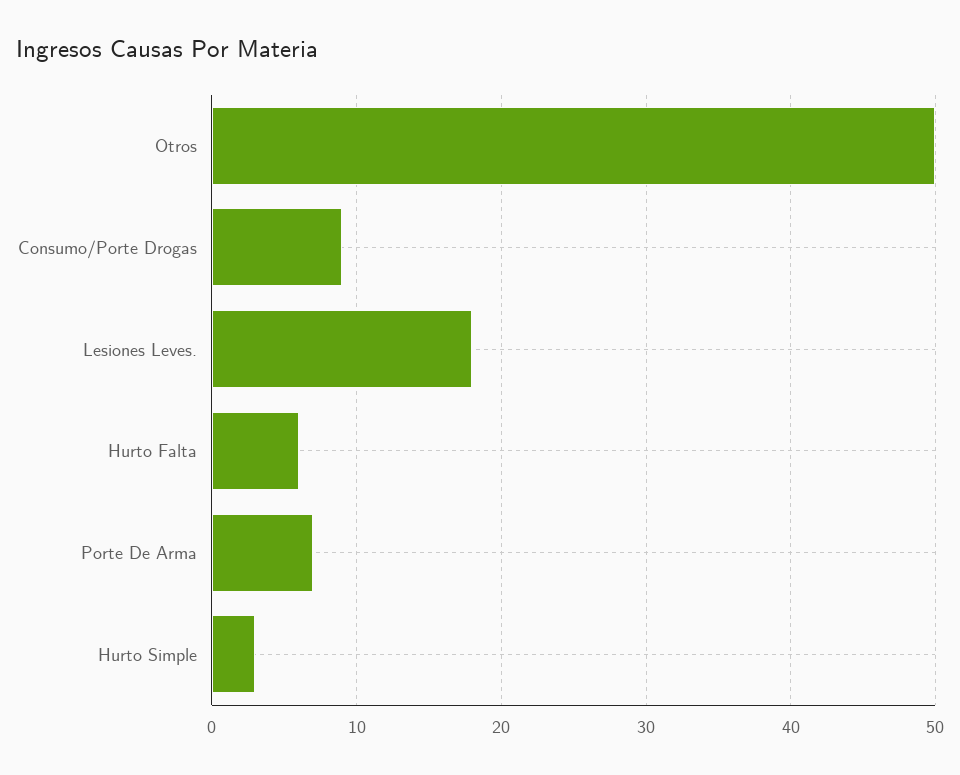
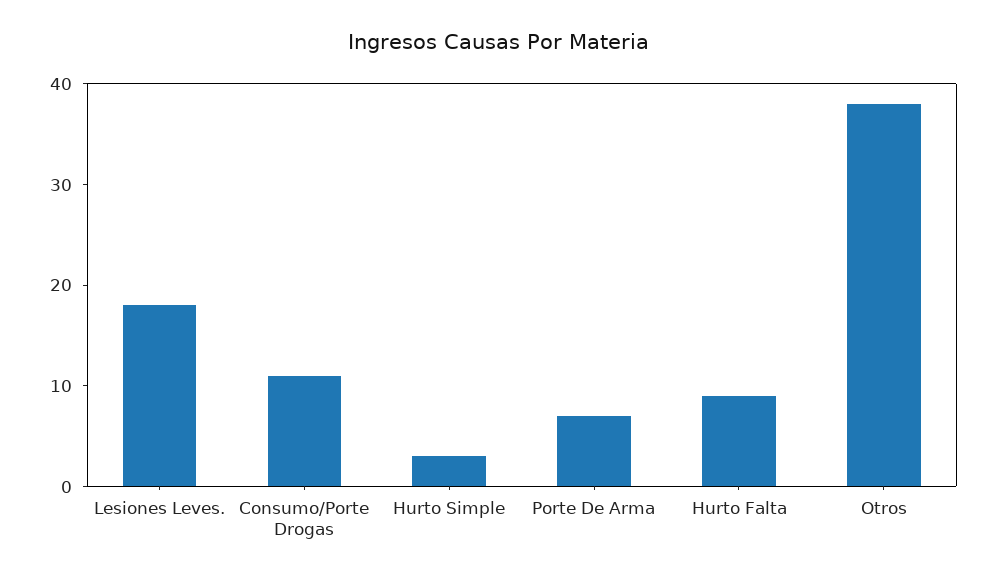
Otros: 50 -> 38
Consumo/Porte Drogas: 9 -> 11
Hurto Falta: 6 -> 9

